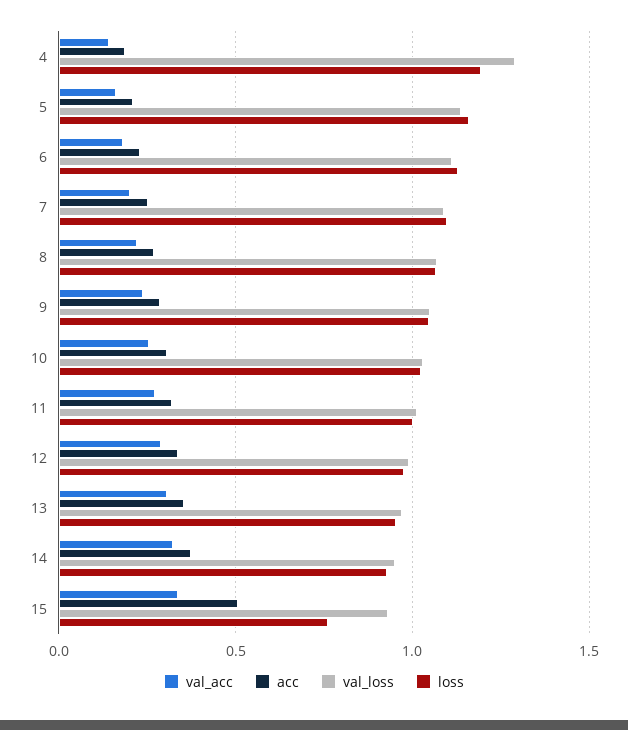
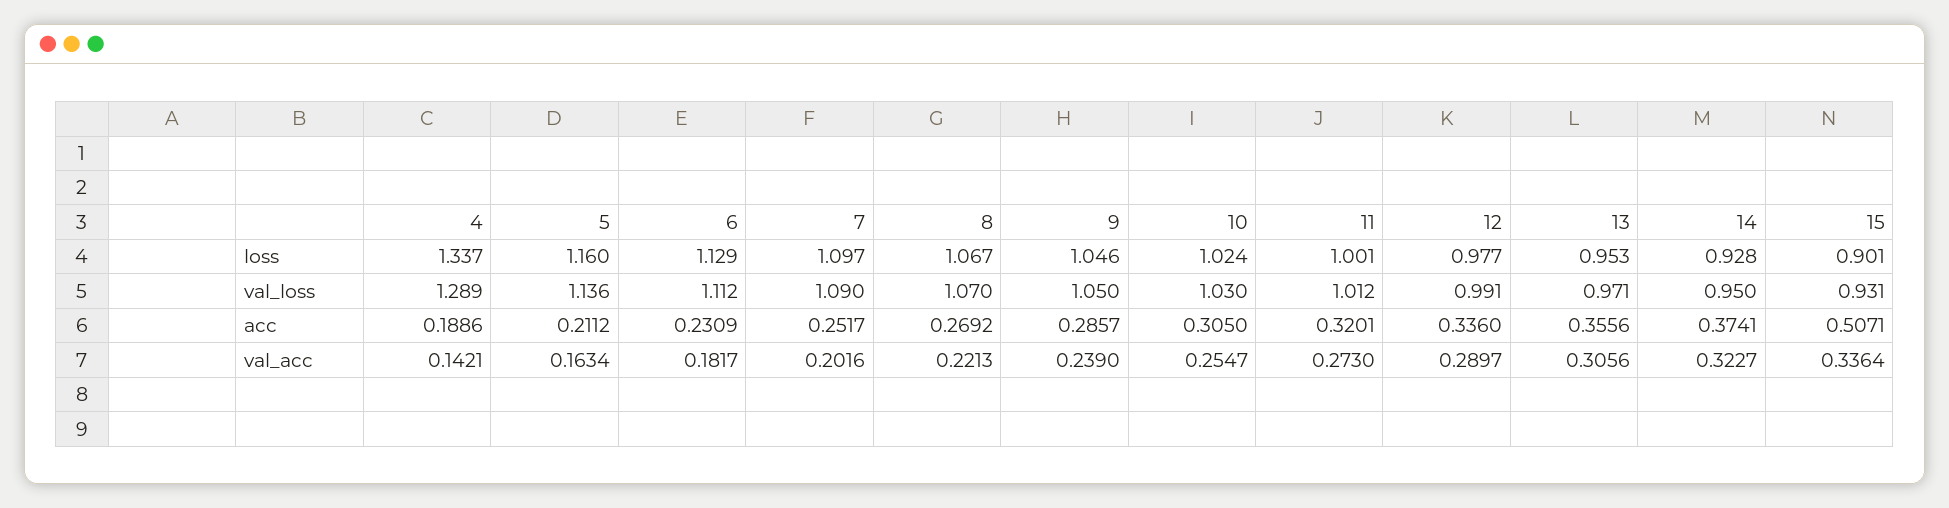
loss, 4: 1.2 -> 1.337
loss, 15: 0.75 -> 0.901

